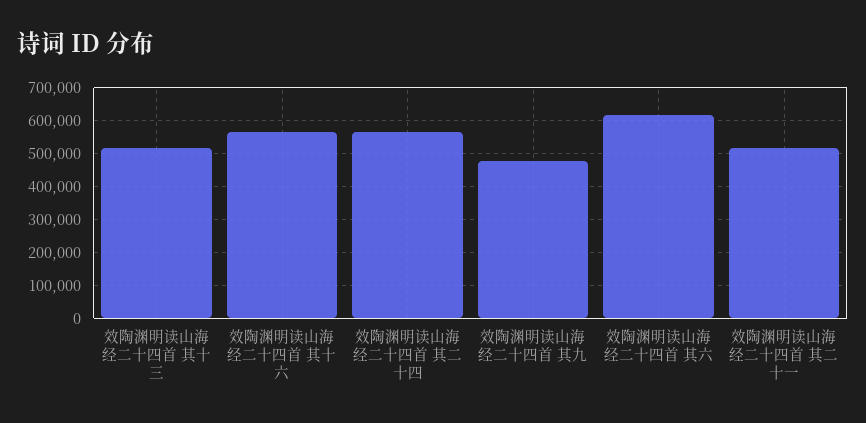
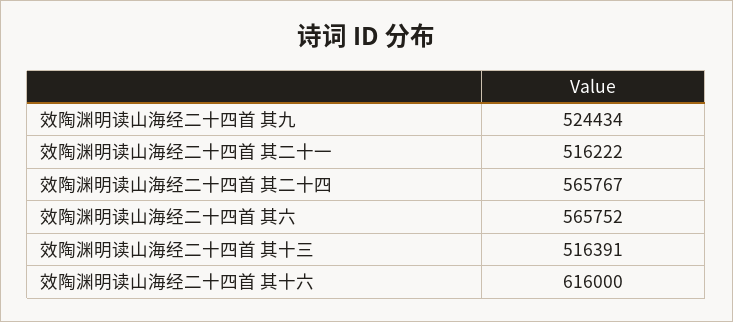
效陶渊明读山海经二十四首 其十六: 560000 -> 616000
效陶渊明读山海经二十四首 其九: 480000 -> 524434
效陶渊明读山海经二十四首 其六: 620000 -> 565752

